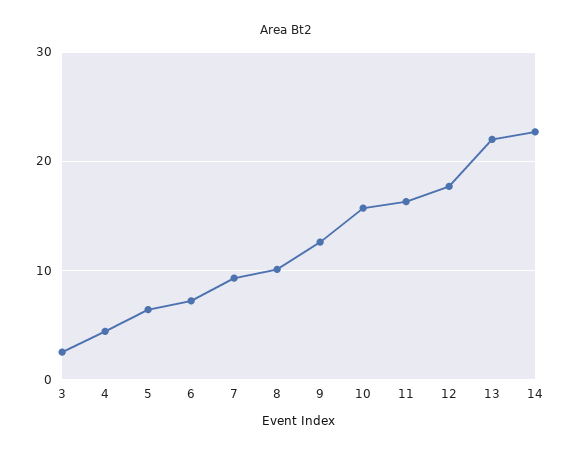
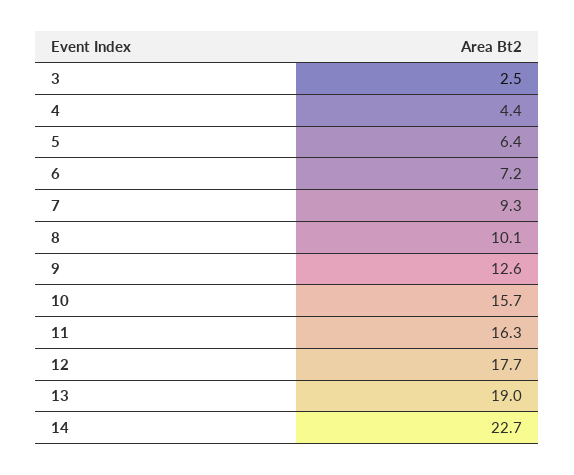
13: 22 -> 19

